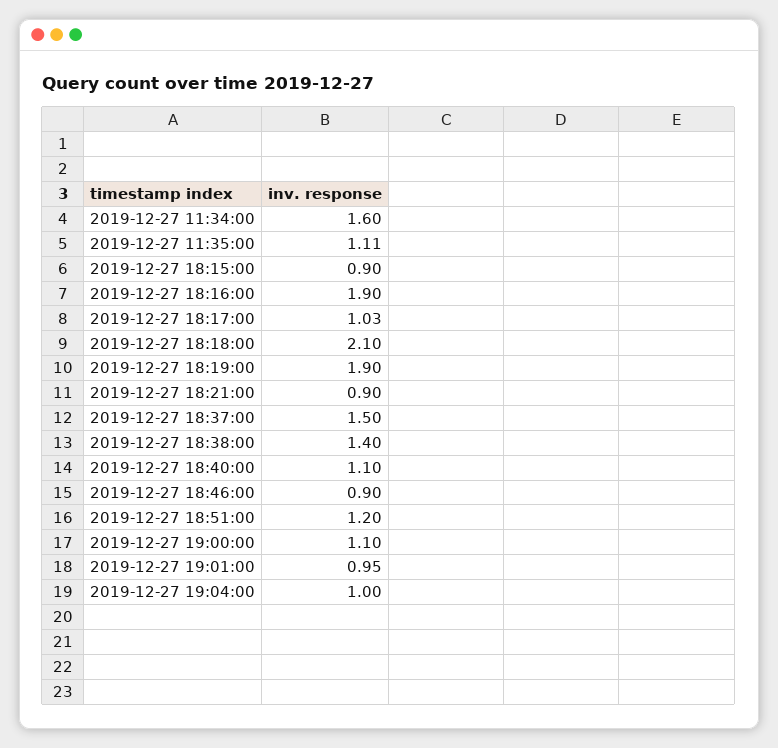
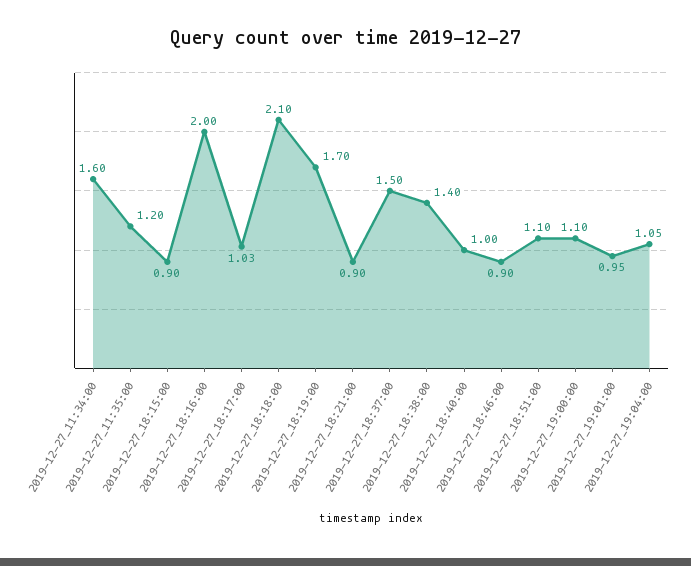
2019-12-27 11:35:00: 1.11 -> 1.2
2019-12-27 18:16:00: 1.9 -> 2
2019-12-27 18:19:00: 1.9 -> 1.7
2019-12-27 18:40:00: 1.1 -> 1
2019-12-27 18:51:00: 1.2 -> 1.1
2019-12-27 19:04:00: 1 -> 1.05

